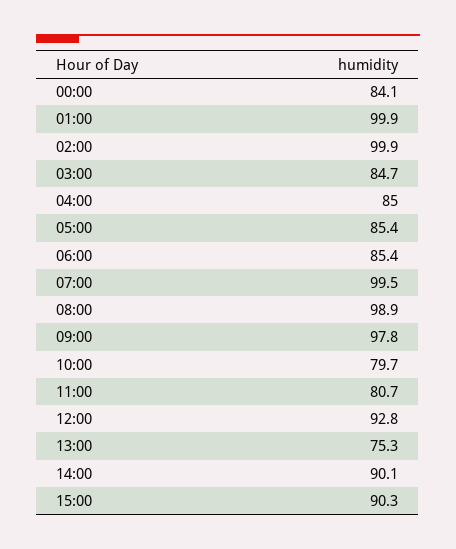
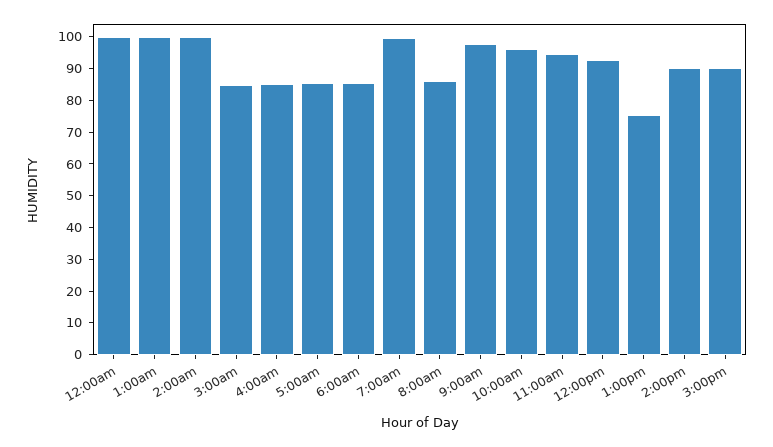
00:00: 84.1 -> 100
08:00: 98.9 -> 85
10:00: 79.7 -> 95
11:00: 80.7 -> 95

